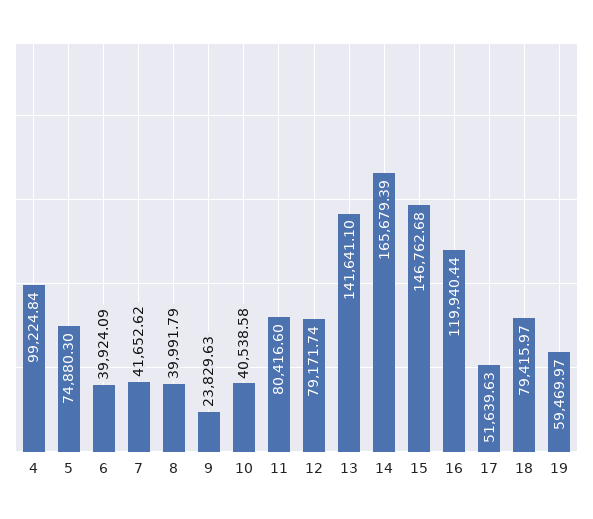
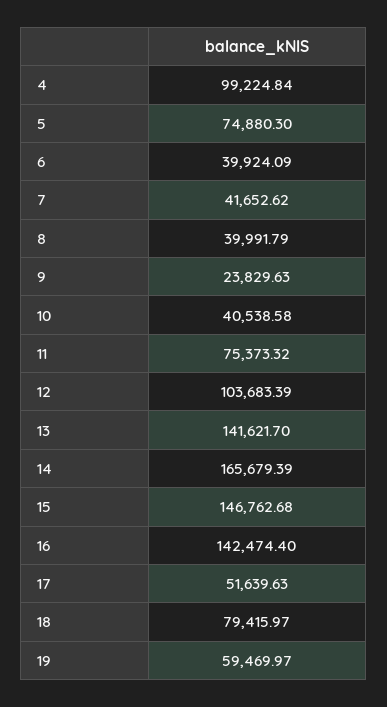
11: 80416.6 -> 75373.32
12: 79171.74 -> 103683.39
13: 141641.1 -> 141621.7
16: 119940.44 -> 142474.4

